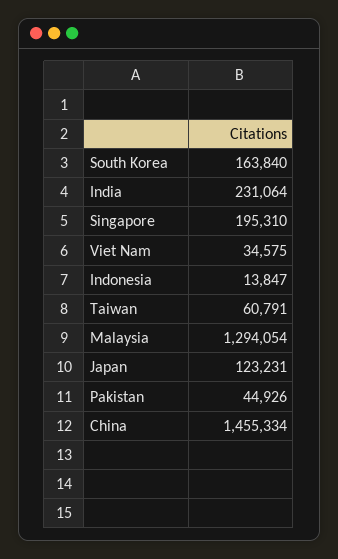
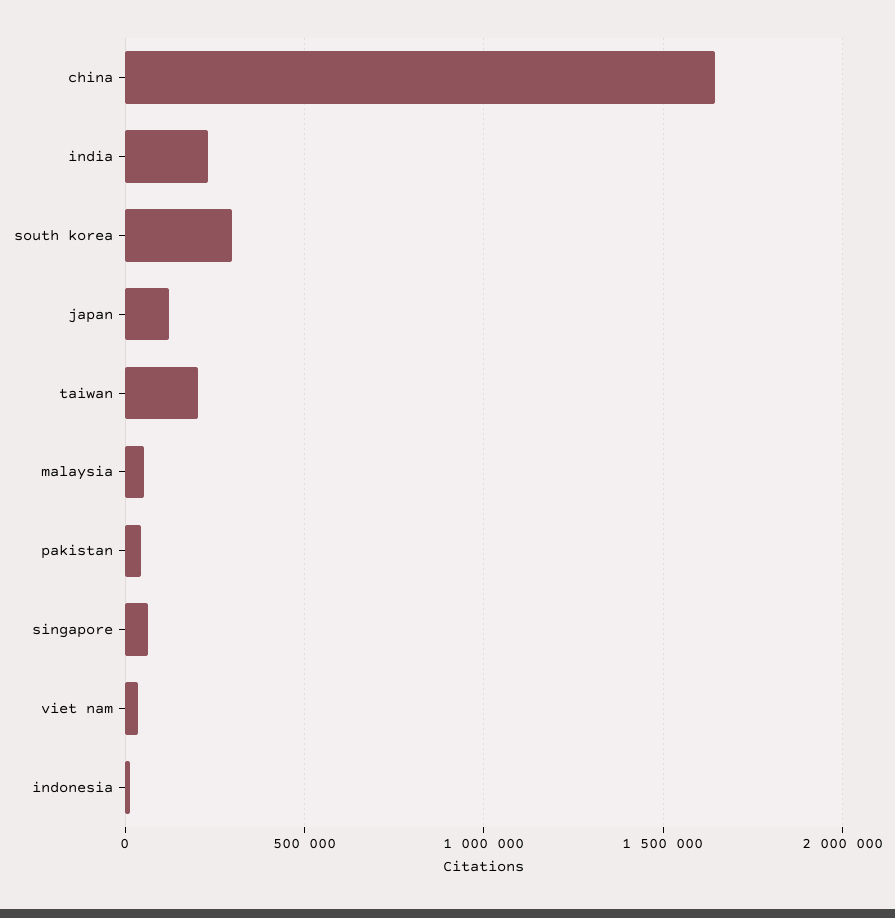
South Korea: 163840 -> 300000
Singapore: 195310 -> 50000
Taiwan: 60791 -> 200000
Malaysia: 1294054 -> 50000
China: 1455334 -> 1650000

